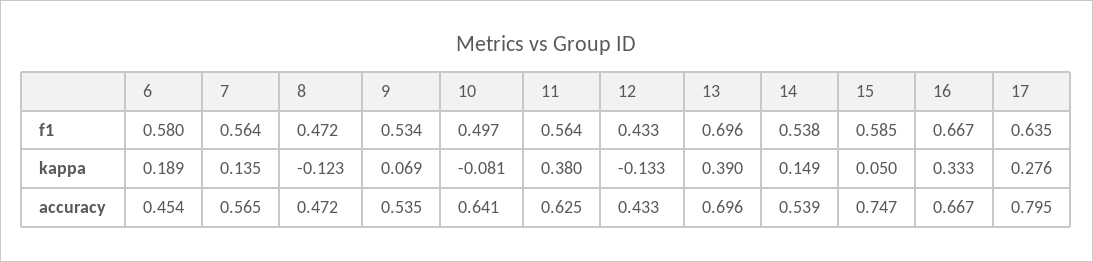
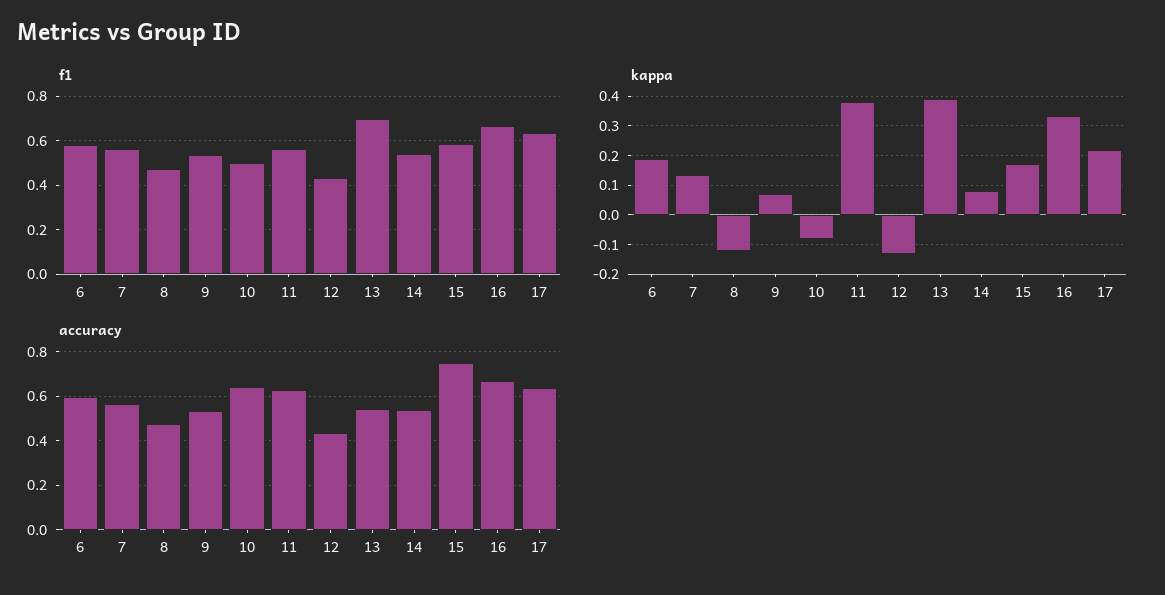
kappa, 14: 0.149 -> 0.075
kappa, 15: 0.05 -> 0.175
kappa, 17: 0.276 -> 0.225
accuracy, 6: 0.454 -> 0.6
accuracy, 13: 0.696 -> 0.55
accuracy, 17: 0.795 -> 0.65

